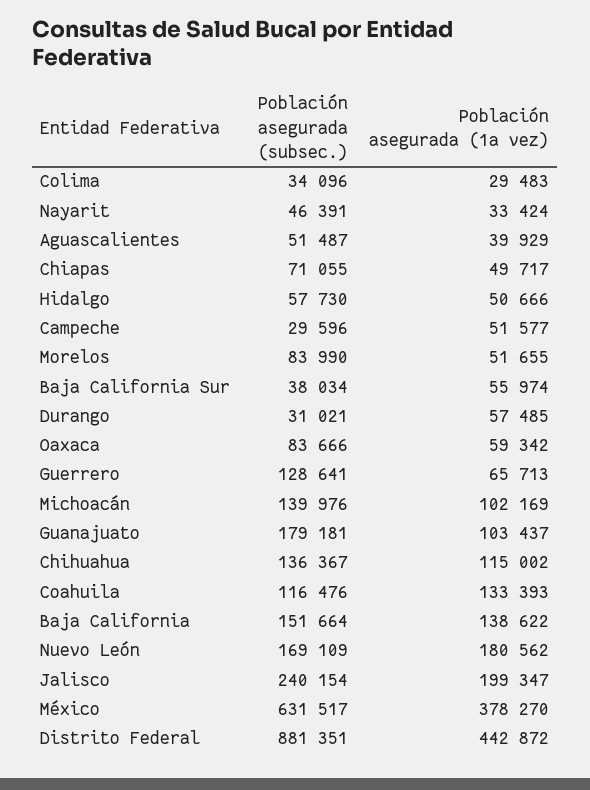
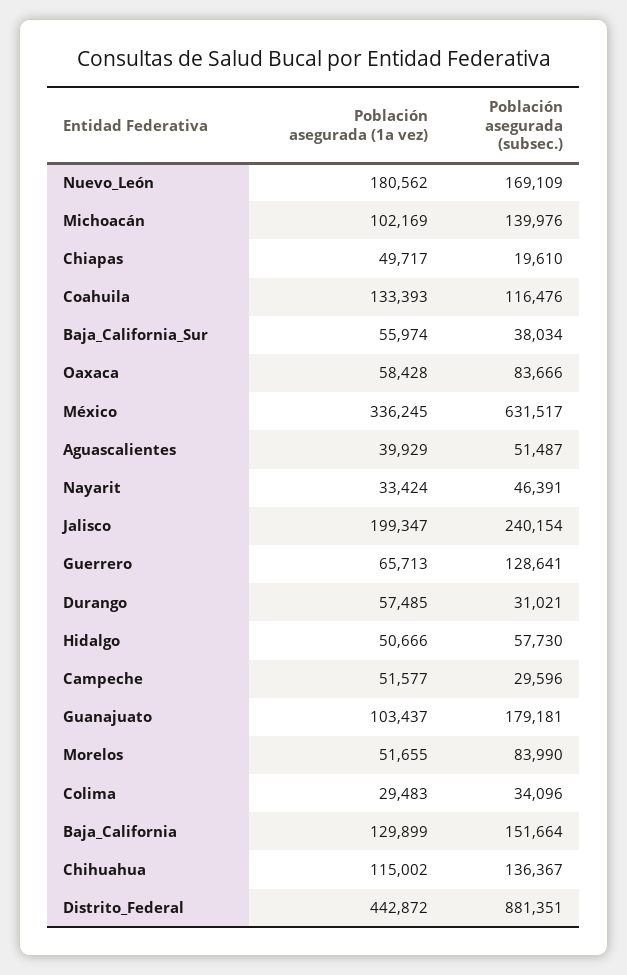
Población asegurada (subsec.), Chiapas: 71055 -> 19610
Población asegurada (1a vez), Oaxaca: 59342 -> 58428
Población asegurada (1a vez), Baja California: 138622 -> 129899
Población asegurada (1a vez), México: 378270 -> 336245

